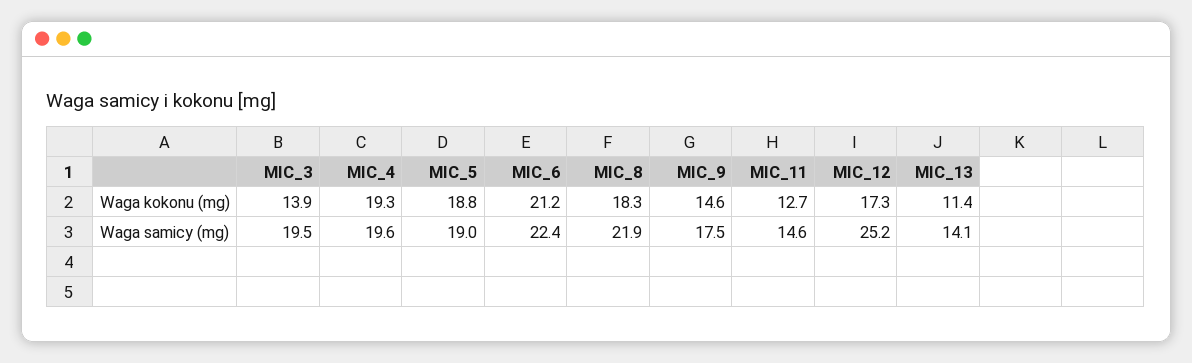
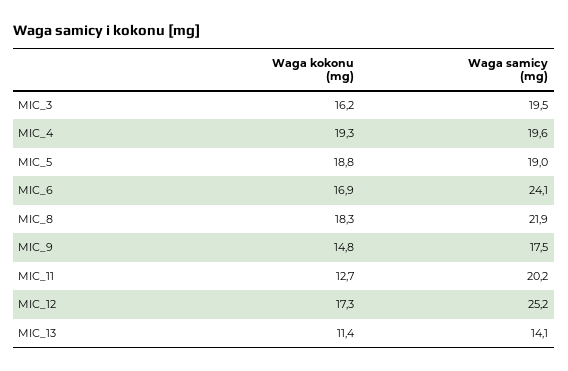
MIC_3, Waga kokonu (mg): 13.9 -> 16.2
MIC_6, Waga kokonu (mg): 21.2 -> 16.9
MIC_9, Waga kokonu (mg): 14.6 -> 14.8
MIC_6, Waga samicy (mg): 22.4 -> 24.1
MIC_11, Waga samicy (mg): 14.6 -> 20.2

